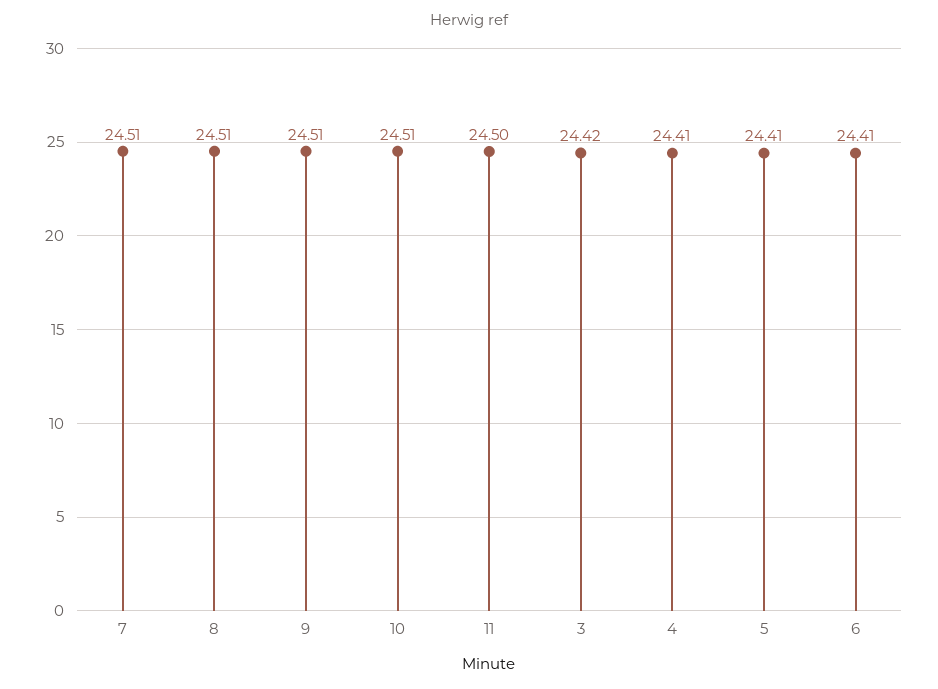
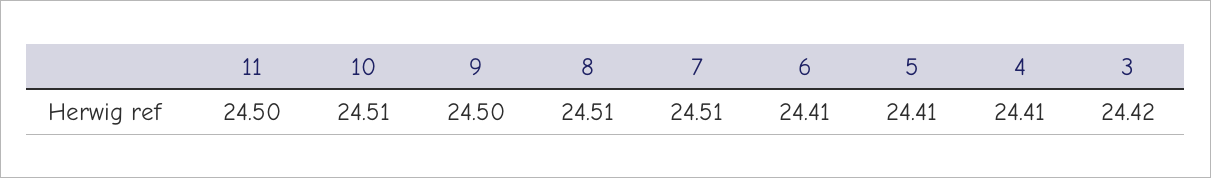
9: 24.51 -> 24.5

